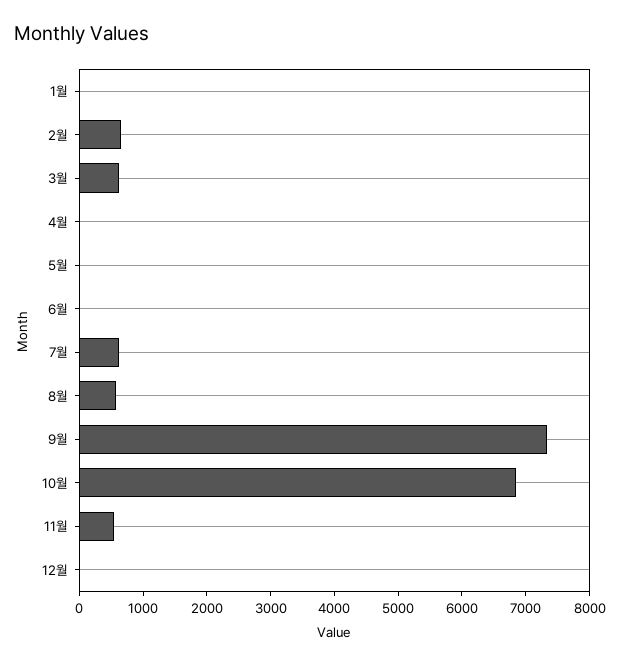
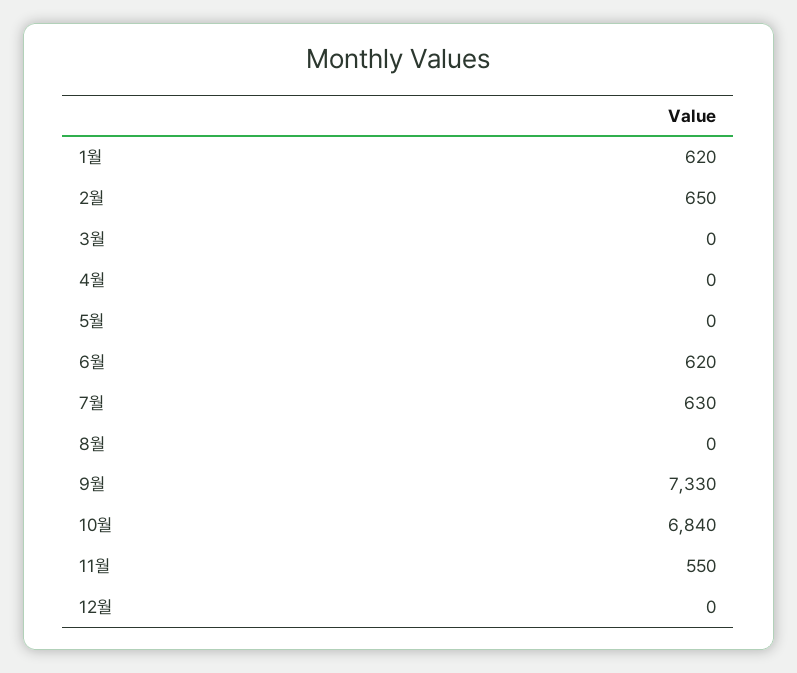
1월: 0 -> 620
3월: 600 -> 0
6월: 0 -> 620
8월: 600 -> 0

